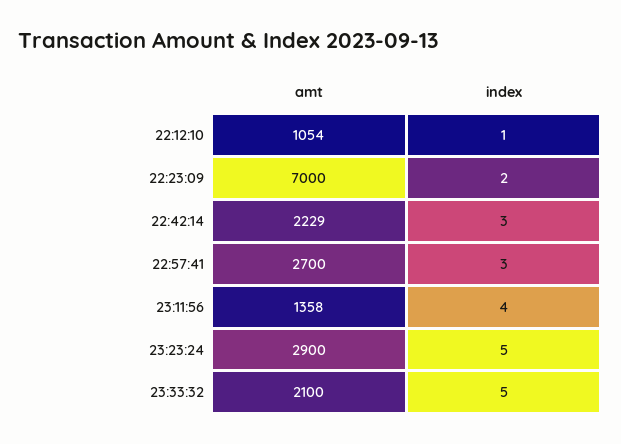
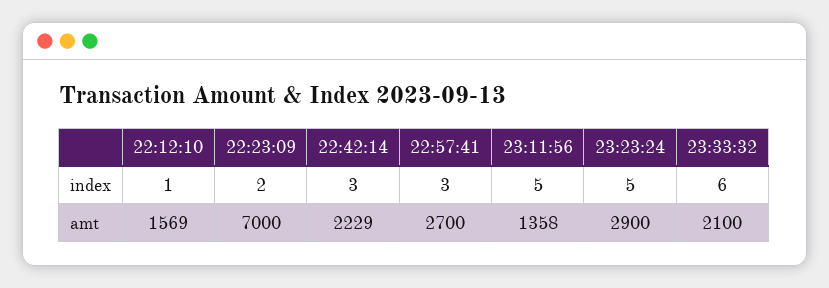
amt, 22:12:10: 1054 -> 1569
index, 23:11:56: 4 -> 5
index, 23:33:32: 5 -> 6

